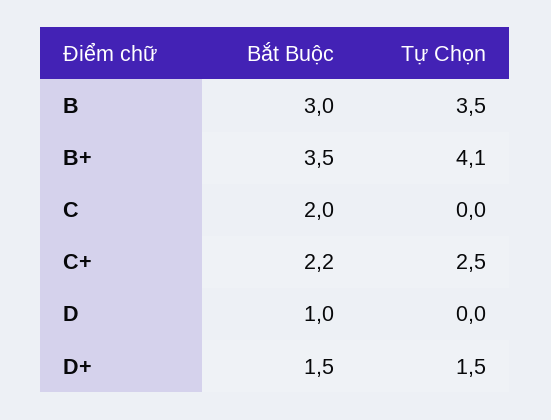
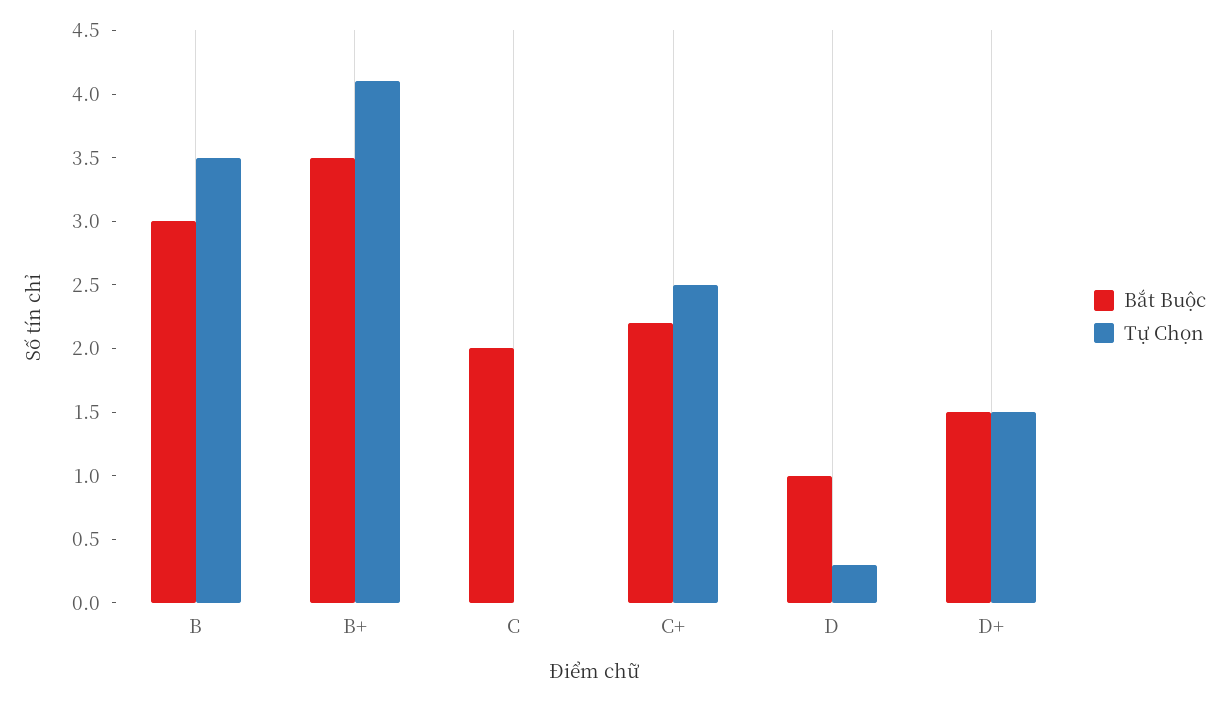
Tự Chọn, D: 0 -> 0.3

